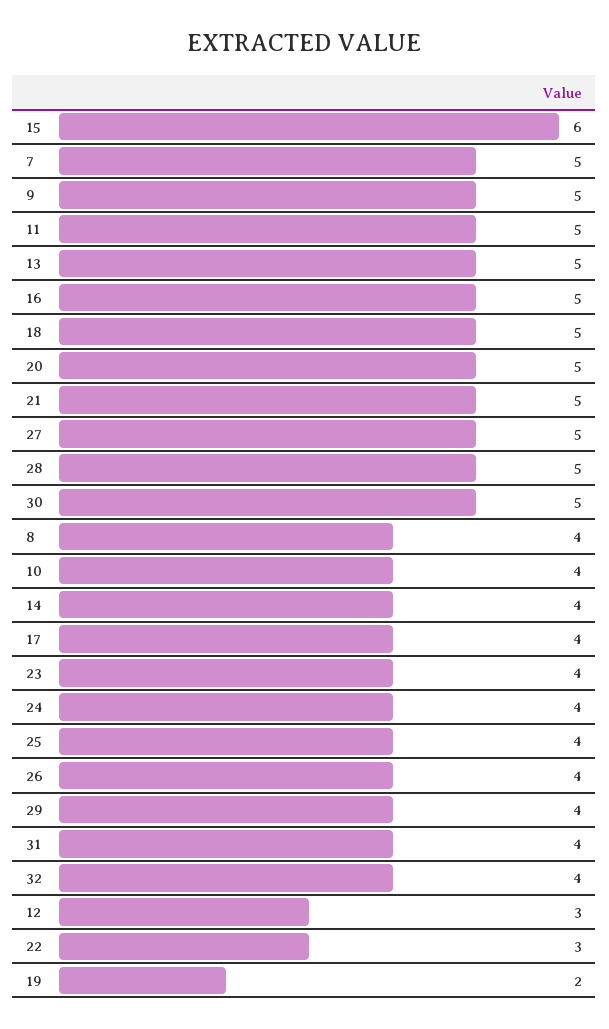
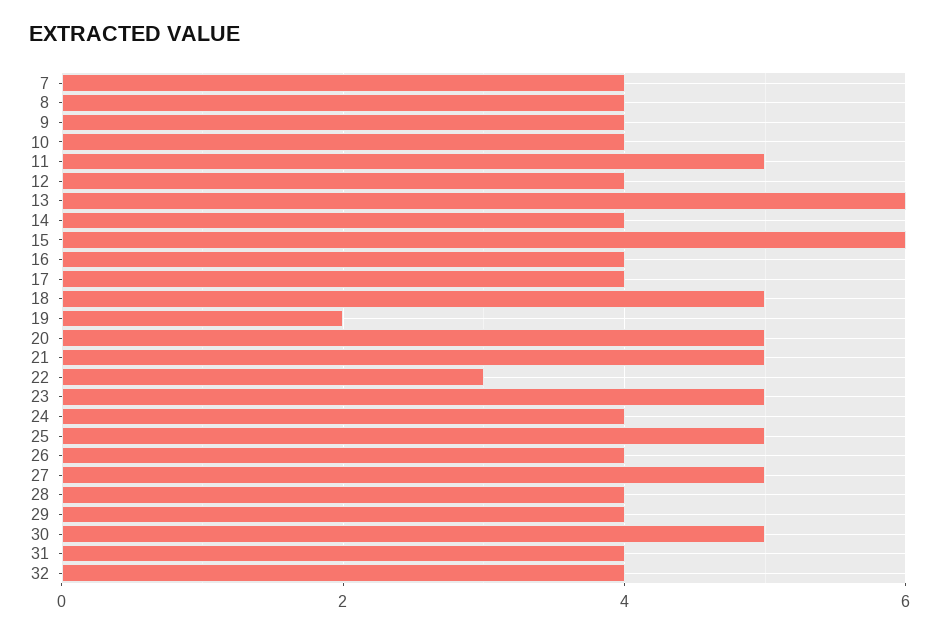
7: 5 -> 4
9: 5 -> 4
13: 5 -> 6
16: 5 -> 4
28: 5 -> 4
23: 4 -> 5
25: 4 -> 5
12: 3 -> 4

